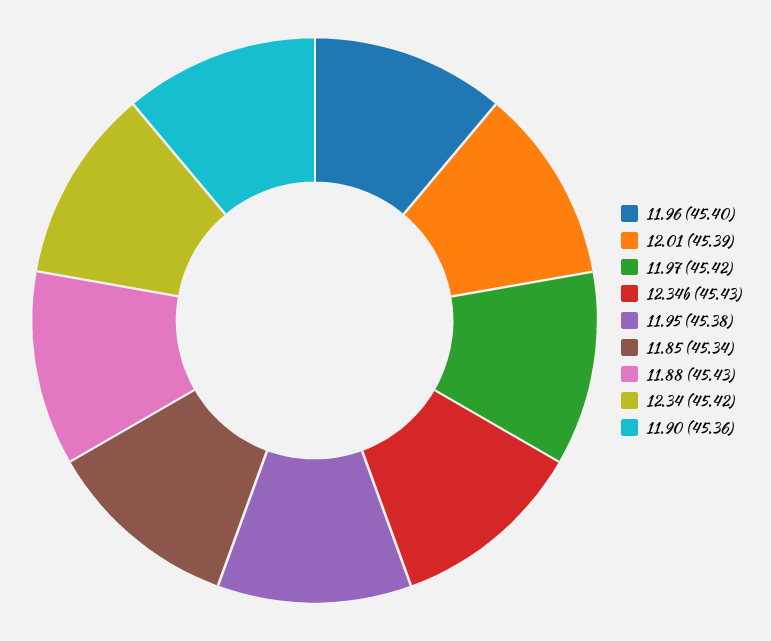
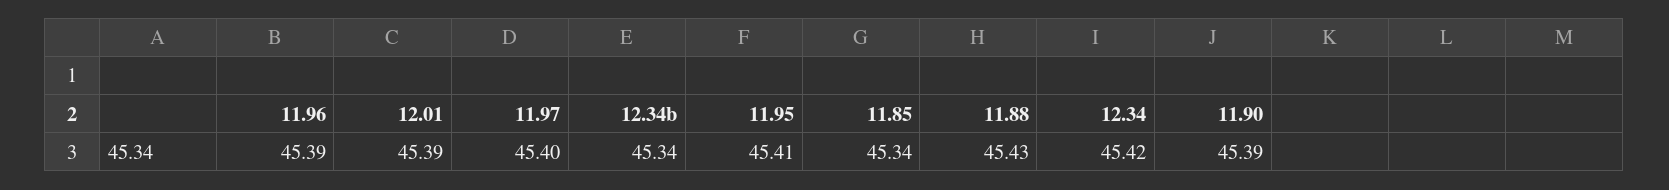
11.96: 45.4 -> 45.39
11.97: 45.42 -> 45.4
12.34b: 45.43 -> 45.34
11.95: 45.38 -> 45.41
11.90: 45.36 -> 45.39

